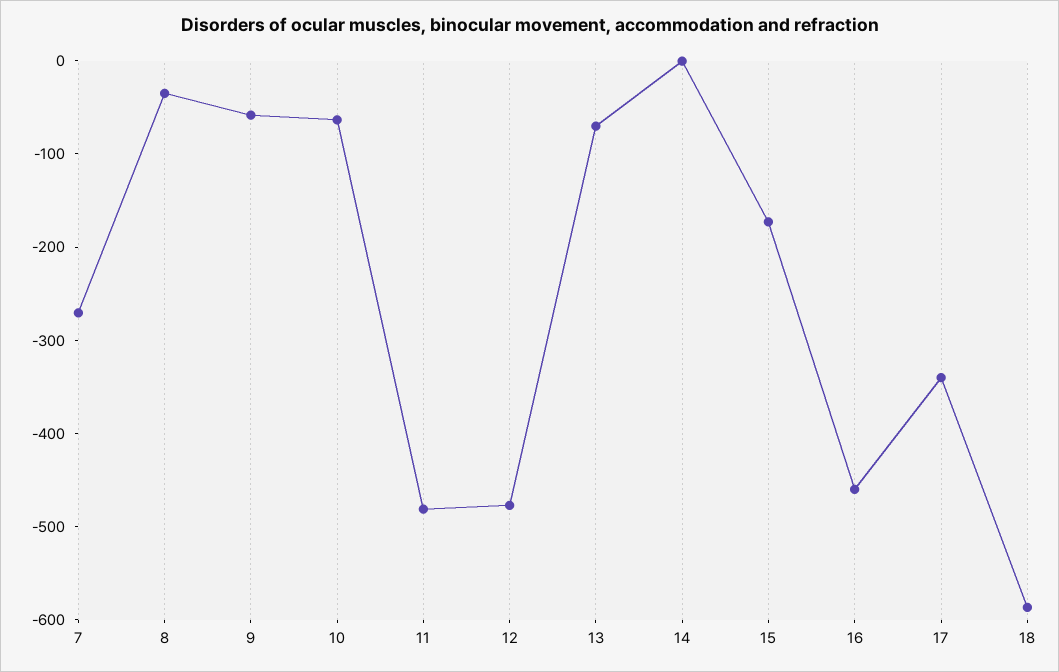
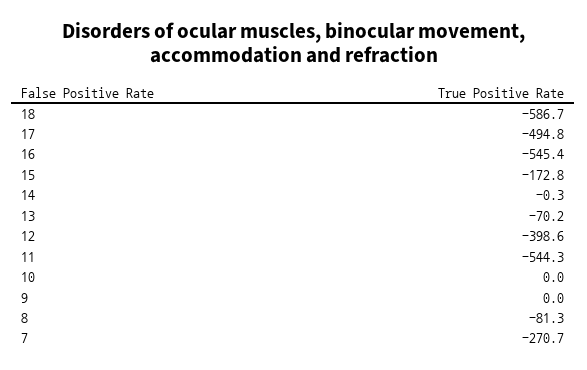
8: -40 -> -81.3
9: -60 -> 0
10: -60 -> 0
11: -480 -> -544.3
12: -480 -> -398.6
16: -460 -> -545.4
17: -340 -> -494.8

